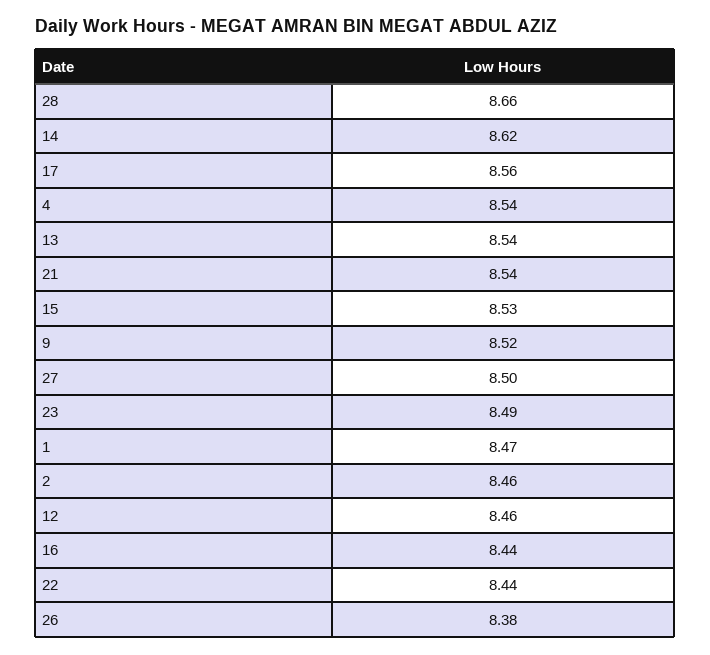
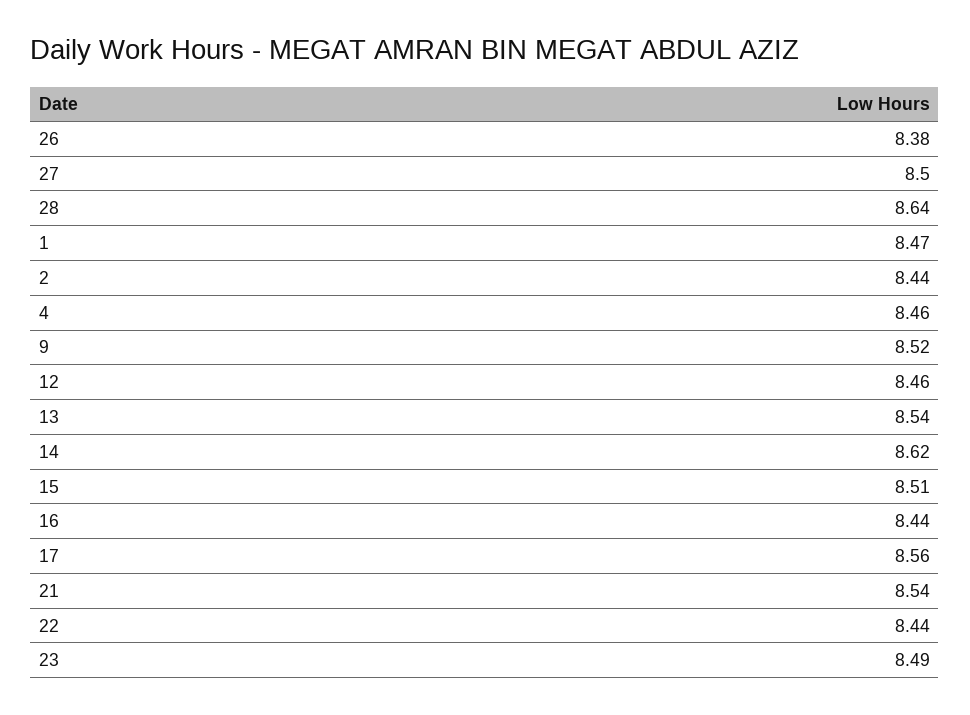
28: 8.66 -> 8.64
4: 8.54 -> 8.46
15: 8.53 -> 8.51
2: 8.46 -> 8.44

